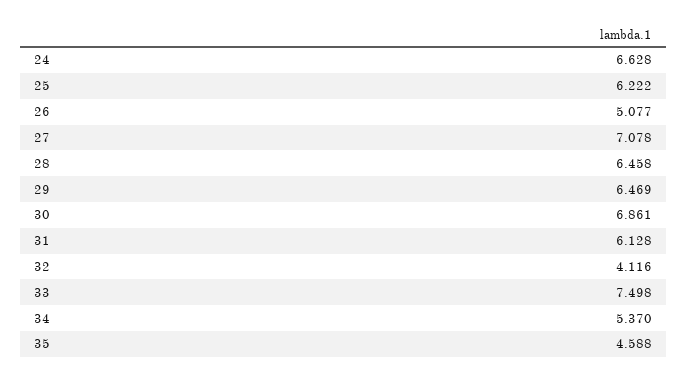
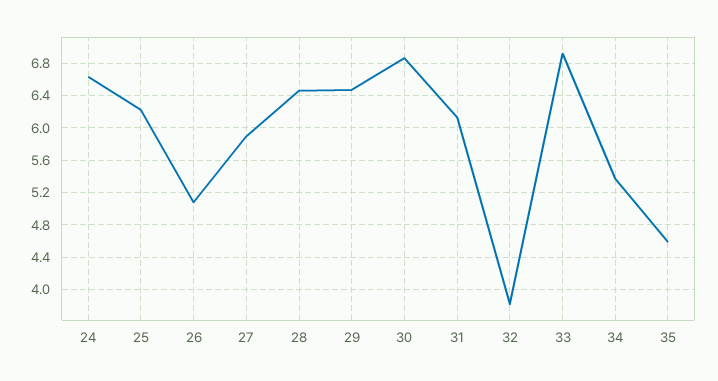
27: 7.078 -> 5.9
32: 4.116 -> 3.8
33: 7.498 -> 6.9

